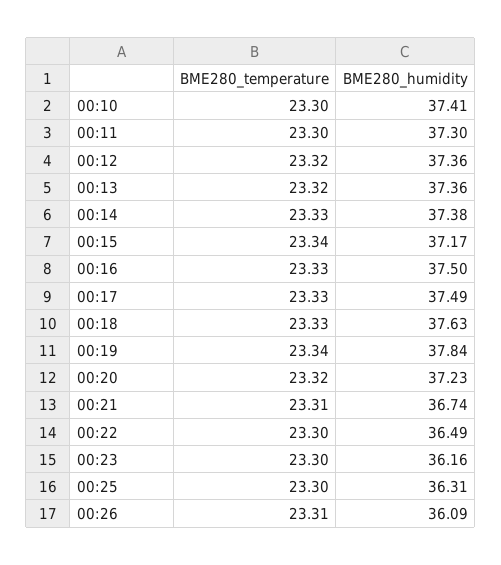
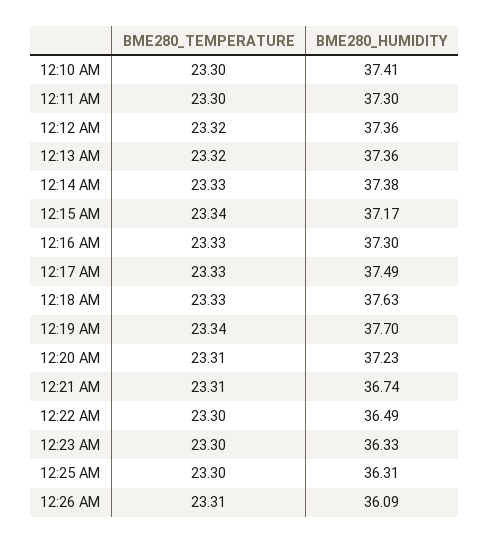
BME280_humidity, 00:16: 37.5 -> 37.3
BME280_humidity, 00:19: 37.84 -> 37.7
BME280_temperature, 00:20: 23.32 -> 23.31
BME280_humidity, 00:23: 36.16 -> 36.33

